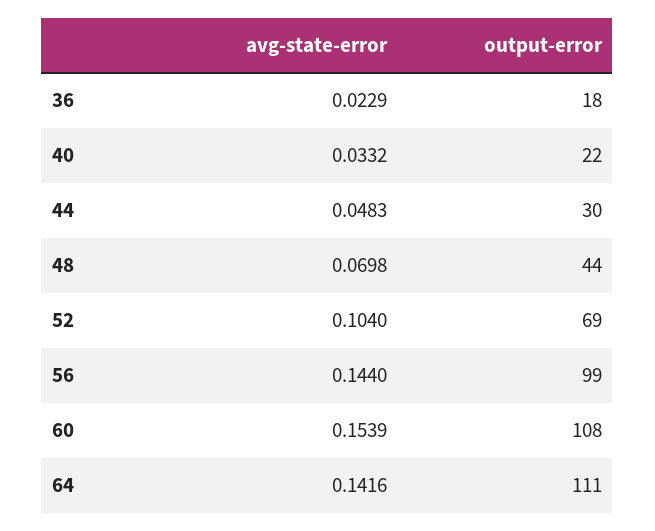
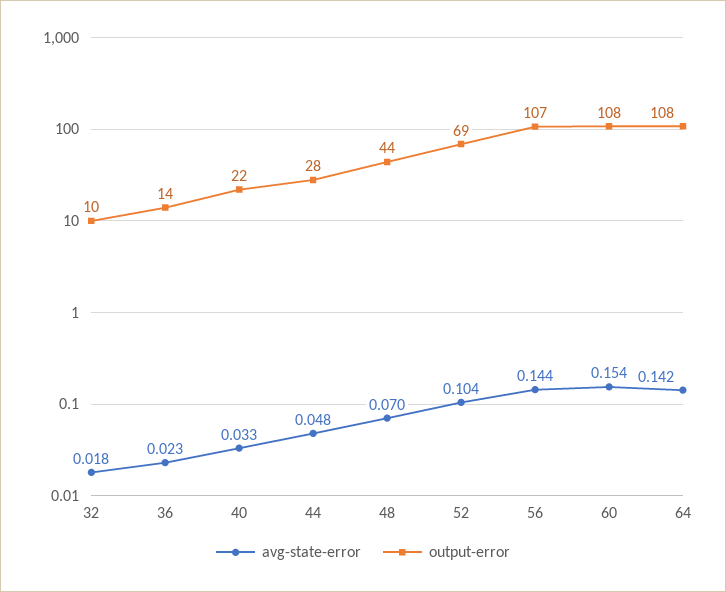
output-error, 36: 18 -> 14
output-error, 44: 30 -> 28
output-error, 56: 99 -> 107
output-error, 64: 111 -> 108
avg-state-error, 32: none -> 0.018
output-error, 32: none -> 10

